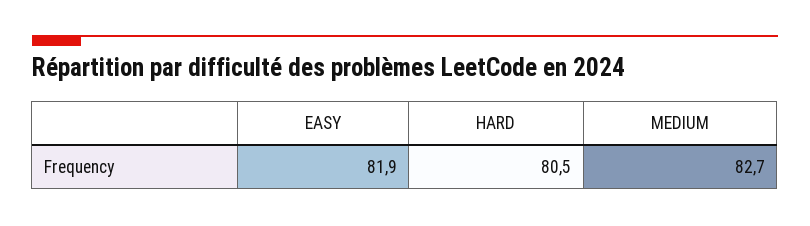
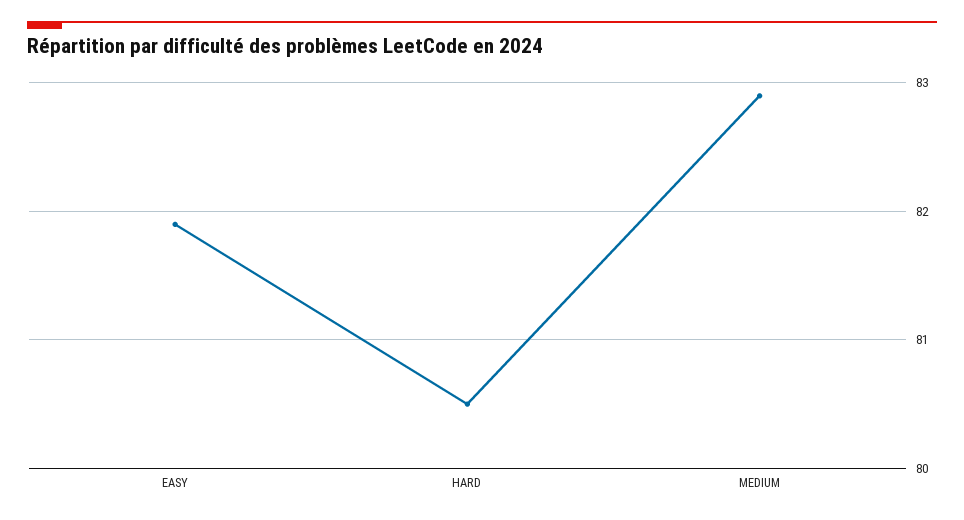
MEDIUM: 82.7 -> 82.9

